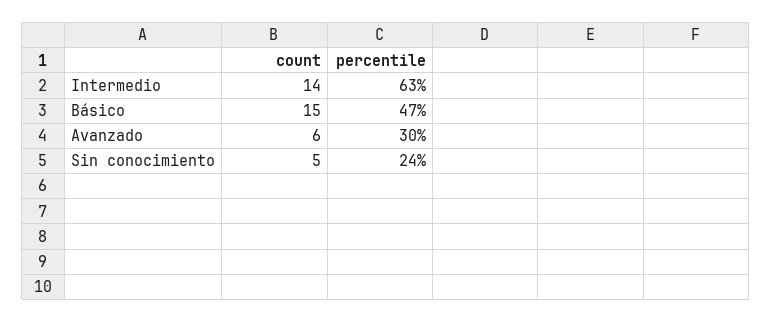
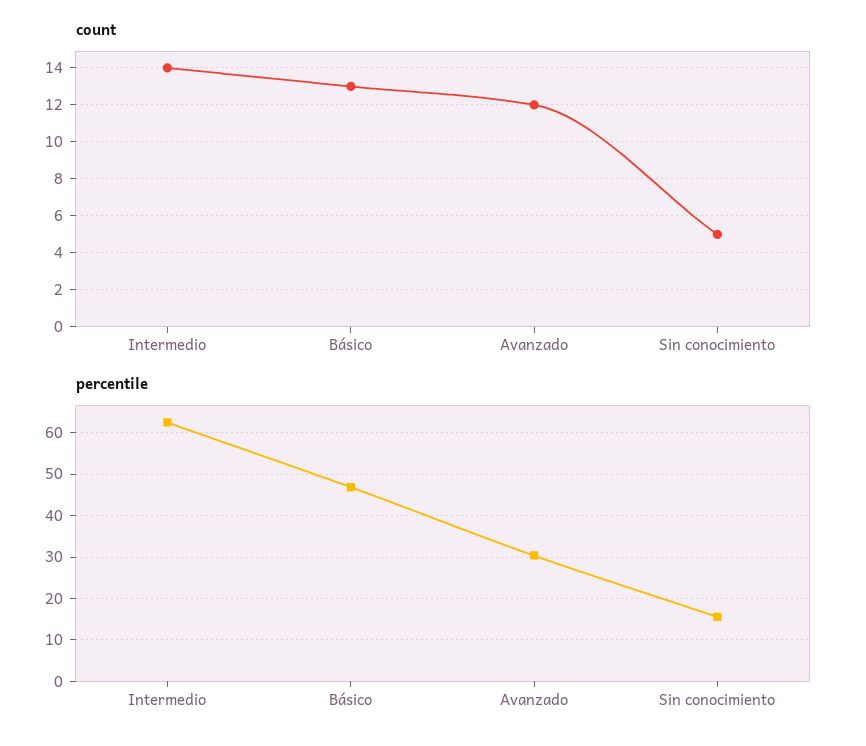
count, Básico: 15 -> 13
count, Avanzado: 6 -> 12
percentile, Sin conocimiento: 24 -> 16

